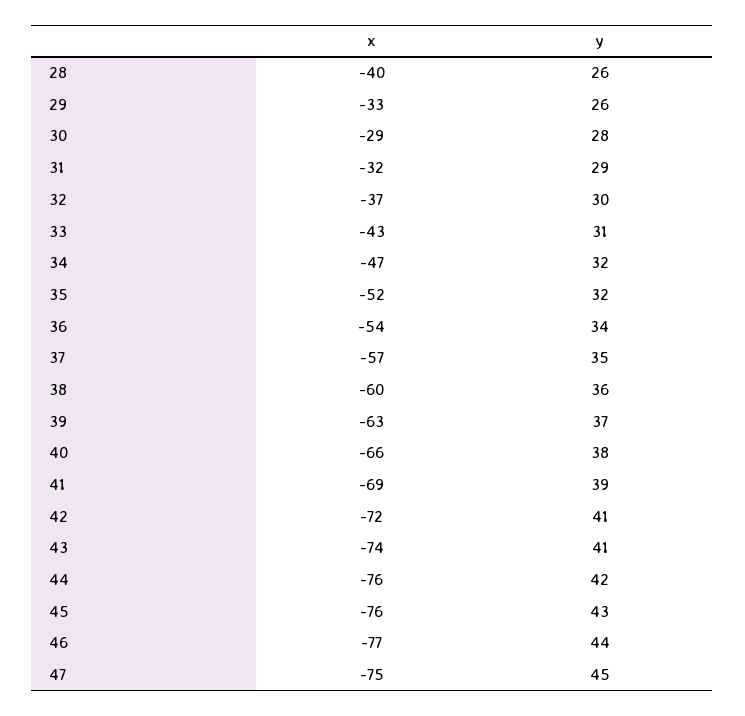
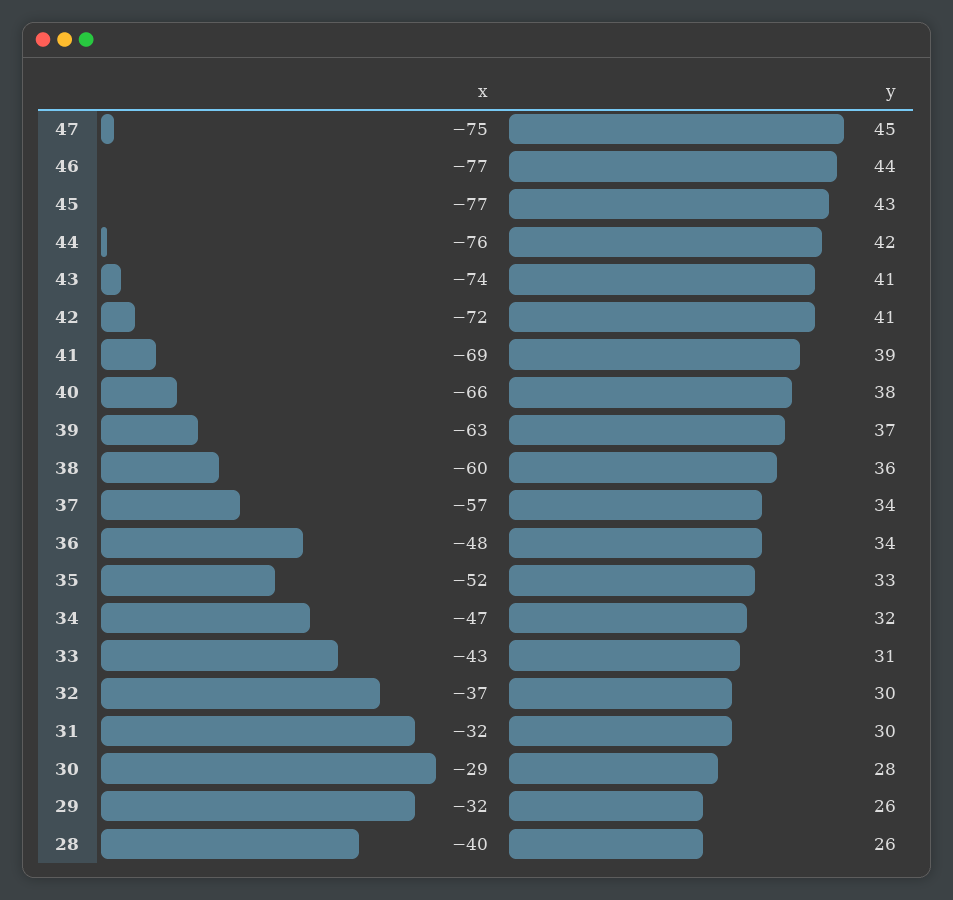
x, 29: -33 -> -32
y, 31: 29 -> 30
y, 35: 32 -> 33
x, 36: -54 -> -48
y, 37: 35 -> 34
x, 45: -76 -> -77

